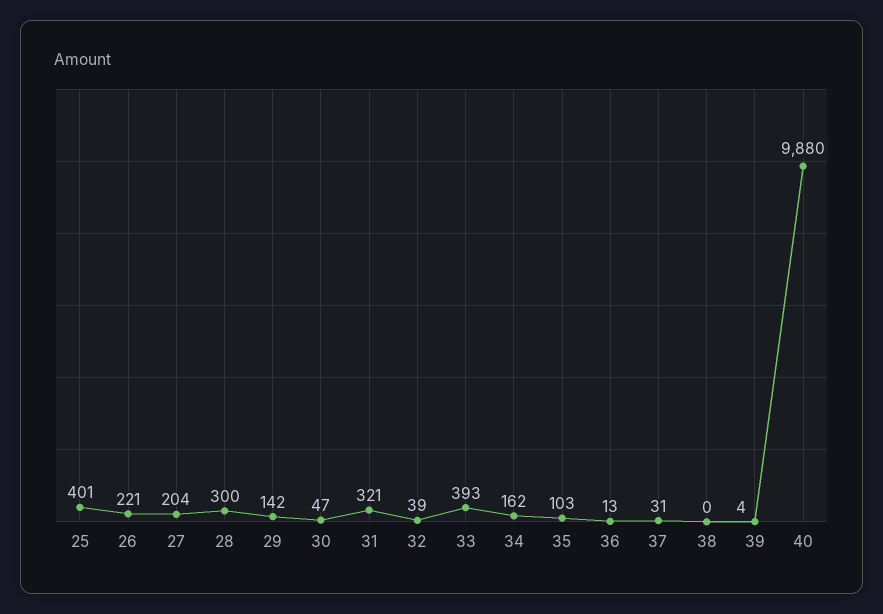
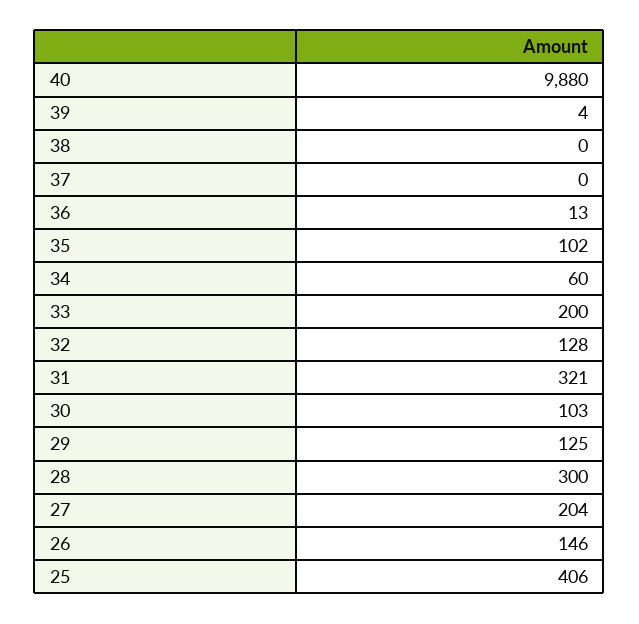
25: 401 -> 406
26: 221 -> 146
29: 142 -> 125
30: 47 -> 103
32: 39 -> 128
33: 393 -> 200
34: 162 -> 60
35: 103 -> 102
37: 31 -> 0

